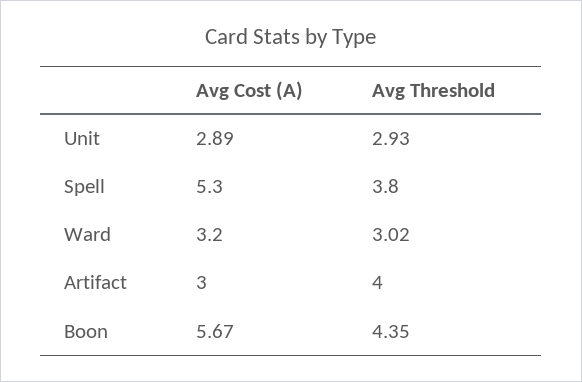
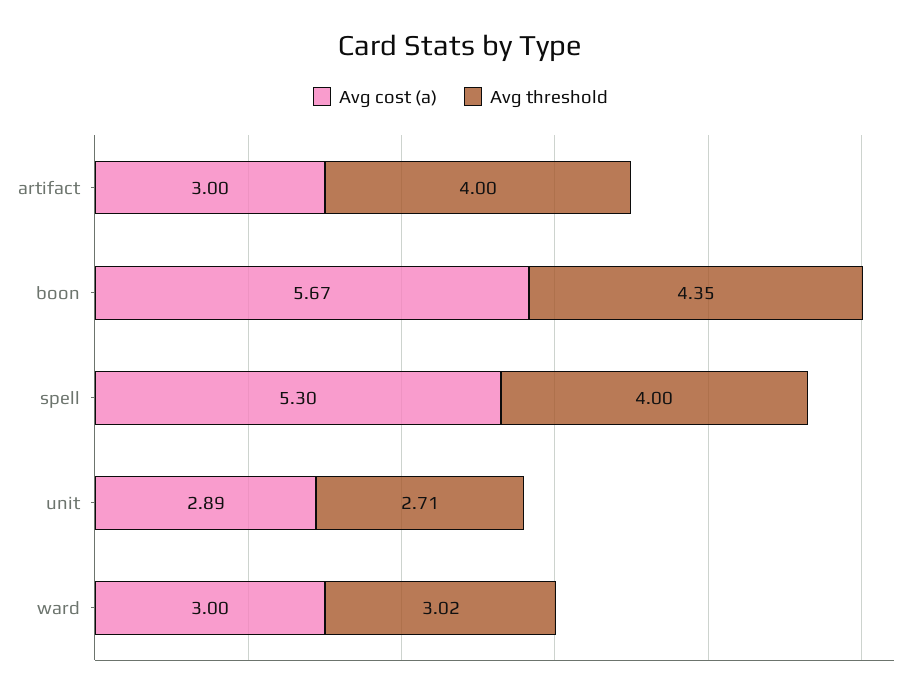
Avg Threshold, Unit: 2.93 -> 2.71
Avg Threshold, Spell: 3.8 -> 4
Avg Cost (A), Ward: 3.2 -> 3

